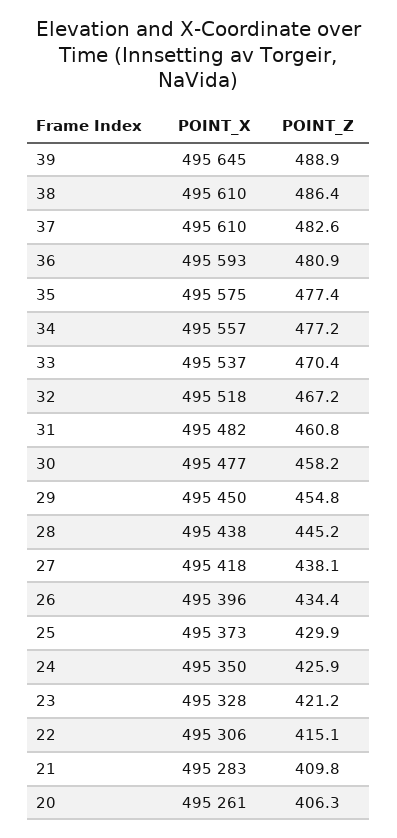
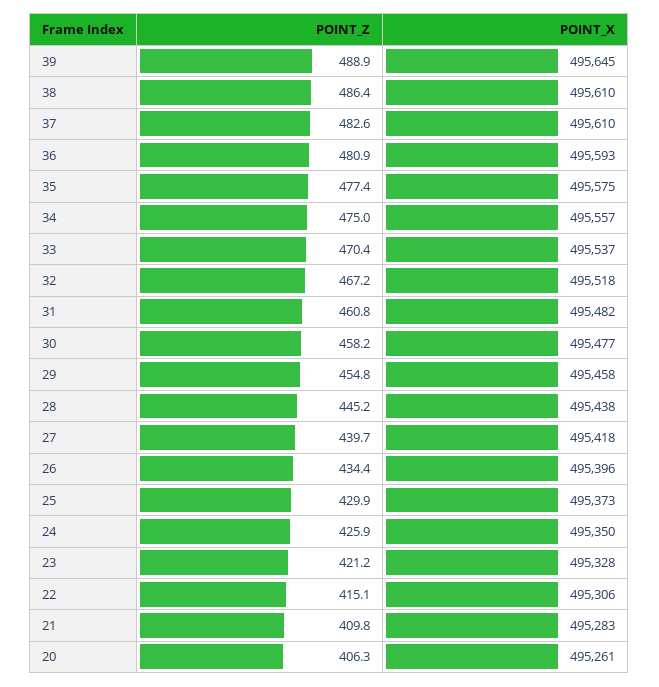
POINT_Z, 34: 477.2 -> 475
POINT_X, 29: 495450 -> 495458
POINT_Z, 27: 438.1 -> 439.7

